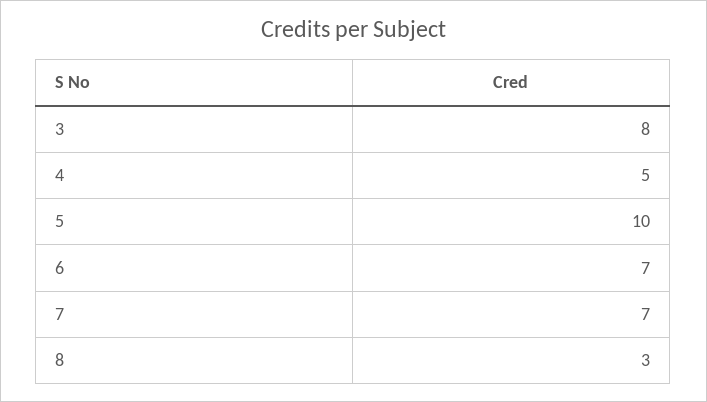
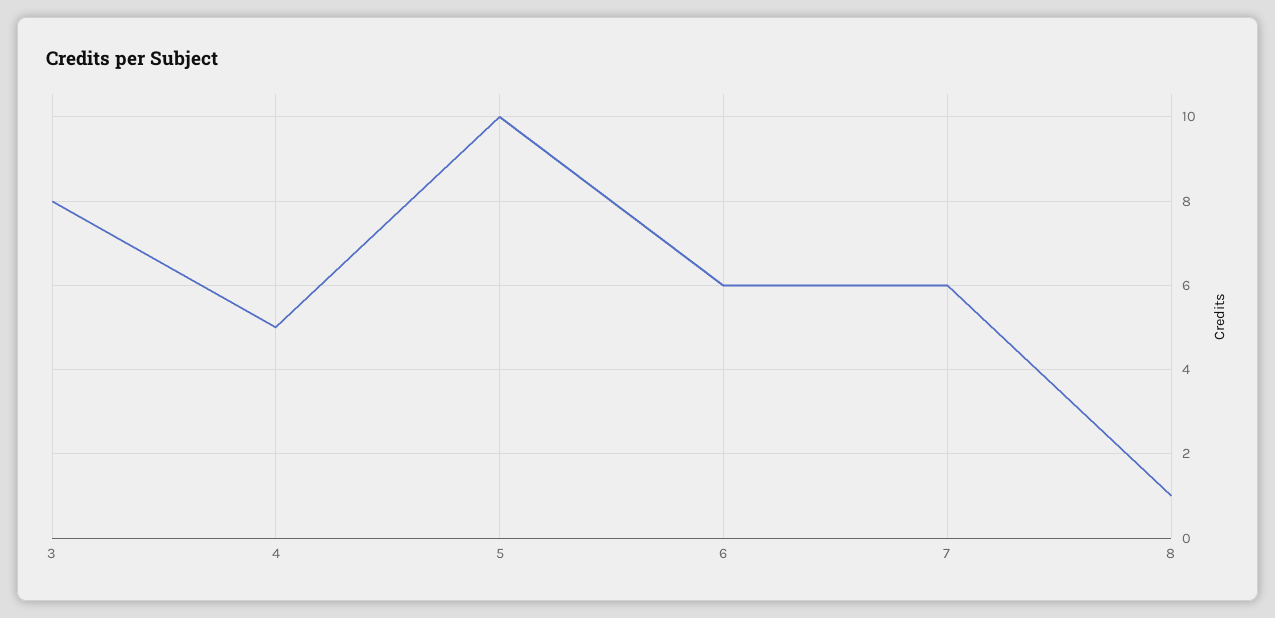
6: 7 -> 6
7: 7 -> 6
8: 3 -> 1

